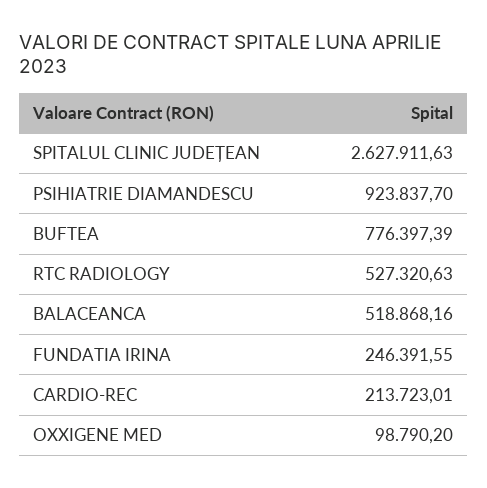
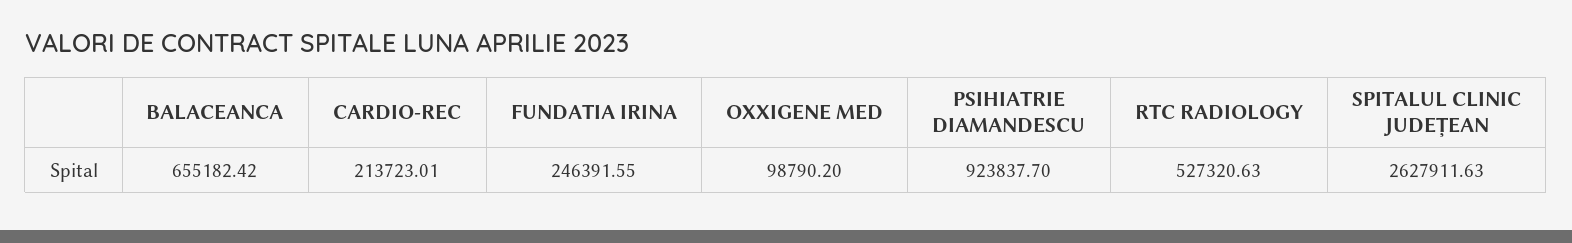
BUFTEA: 776397.39 -> none
BALACEANCA: 518868.16 -> 655182.42

